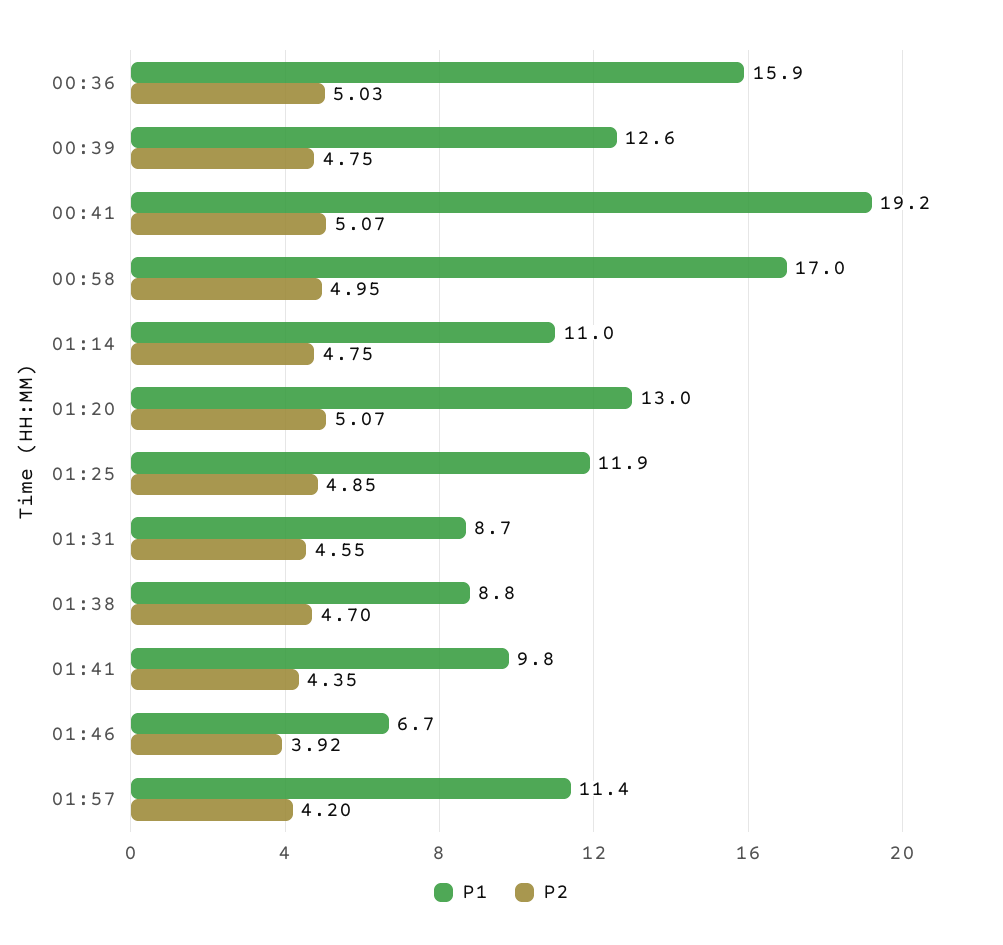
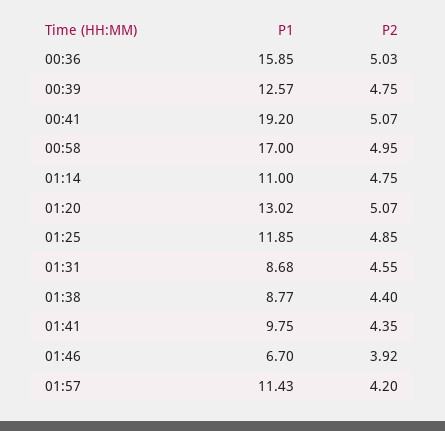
P2, 01:38: 4.7 -> 4.4

